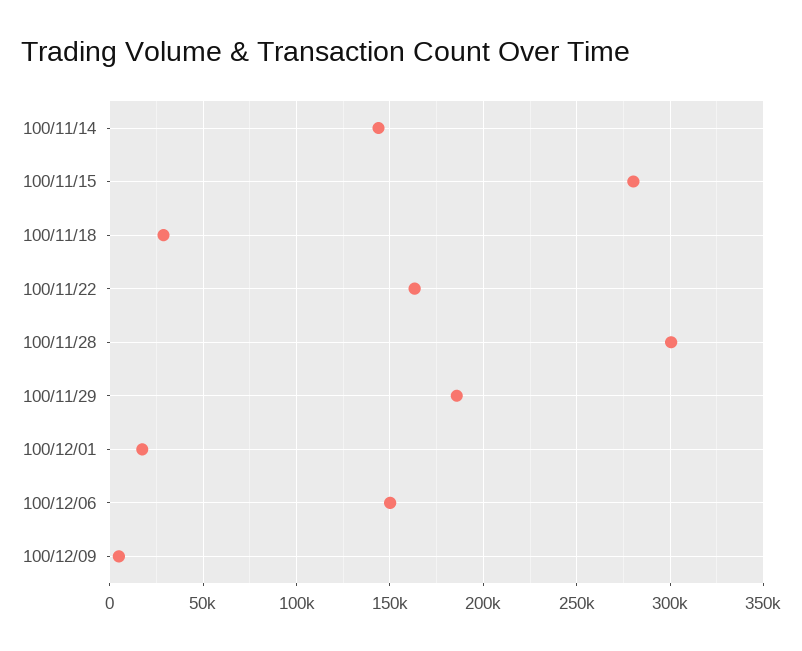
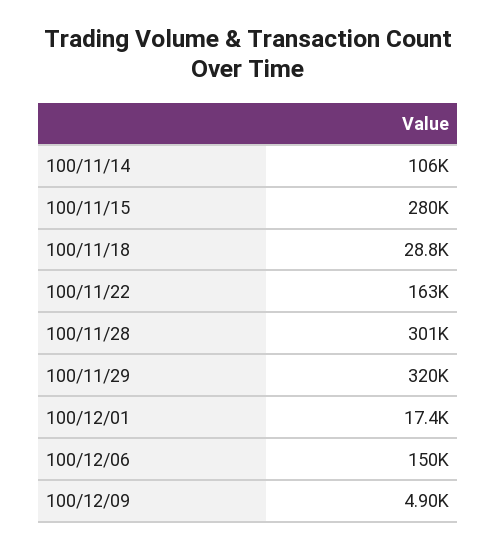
100/11/14: 145000 -> 106000
100/11/29: 185000 -> 320000

